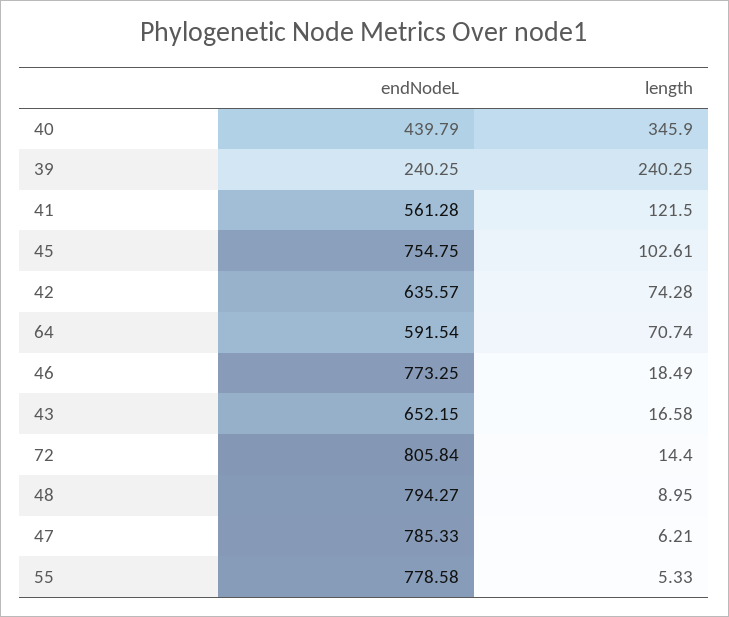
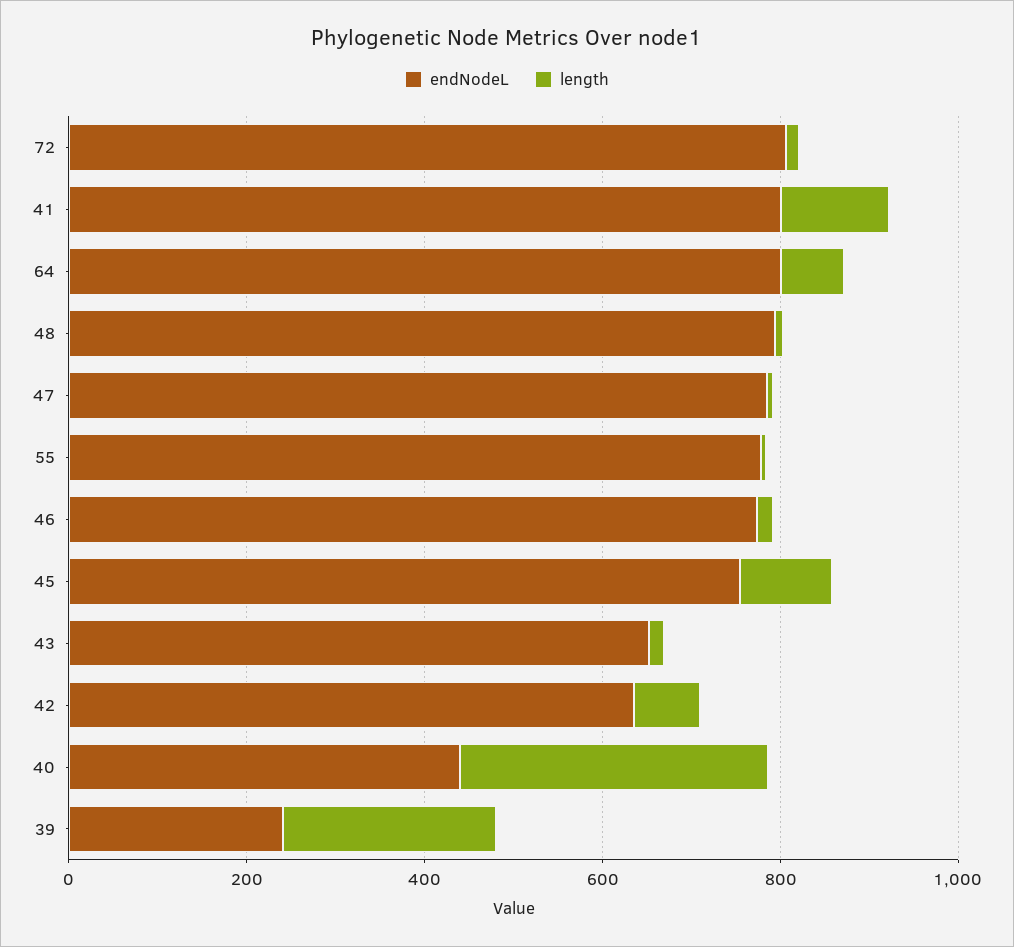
endNodeL, 41: 561.28 -> 800
endNodeL, 64: 591.54 -> 800

